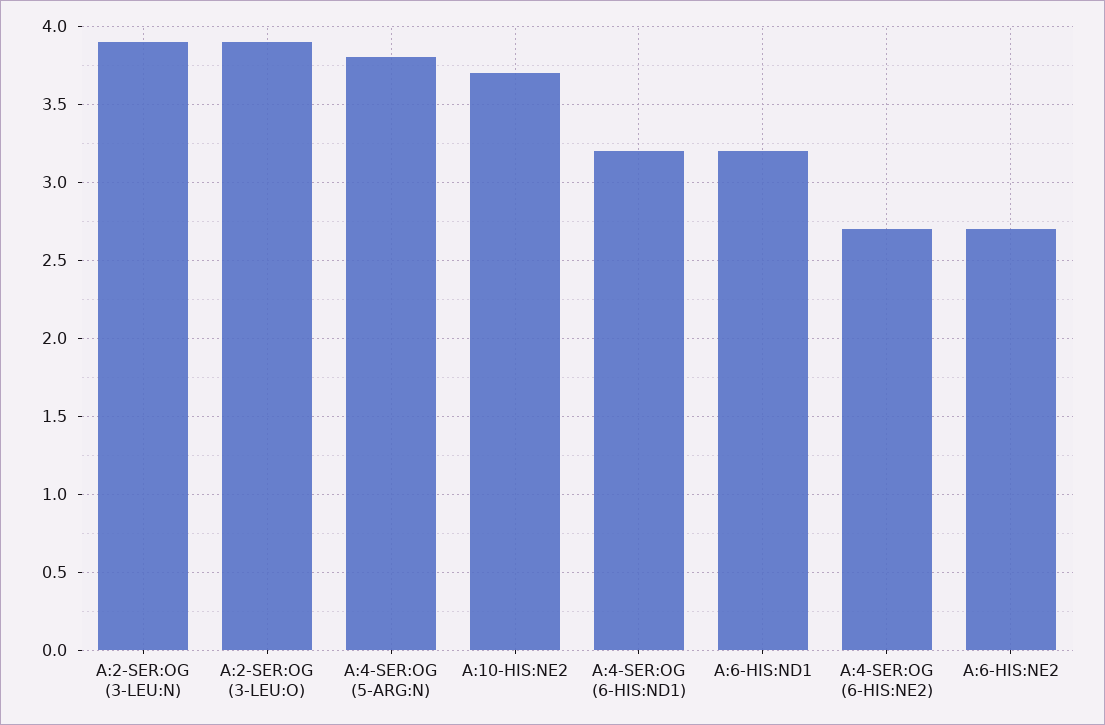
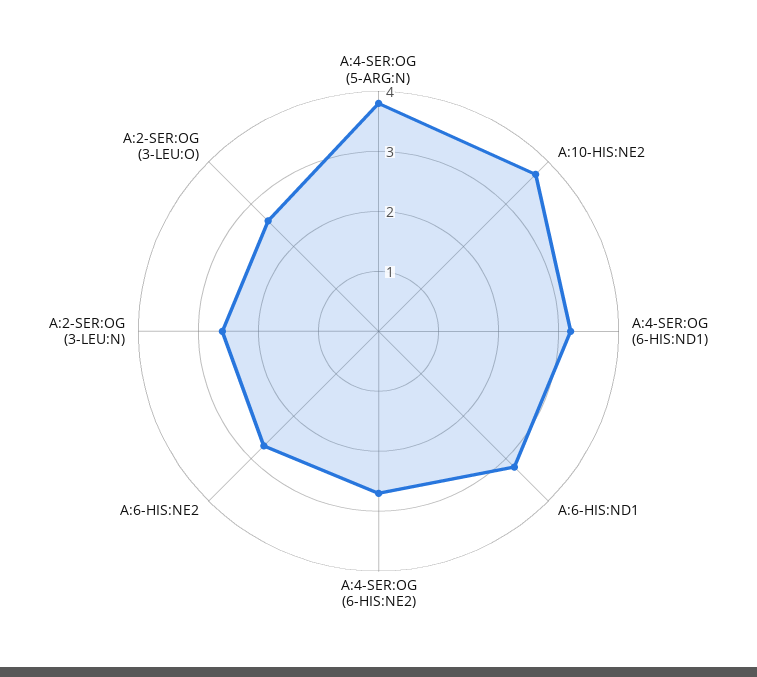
A:2-SER:OG (3-LEU:N): 3.9 -> 2.5
A:2-SER:OG (3-LEU:O): 3.9 -> 2.5

